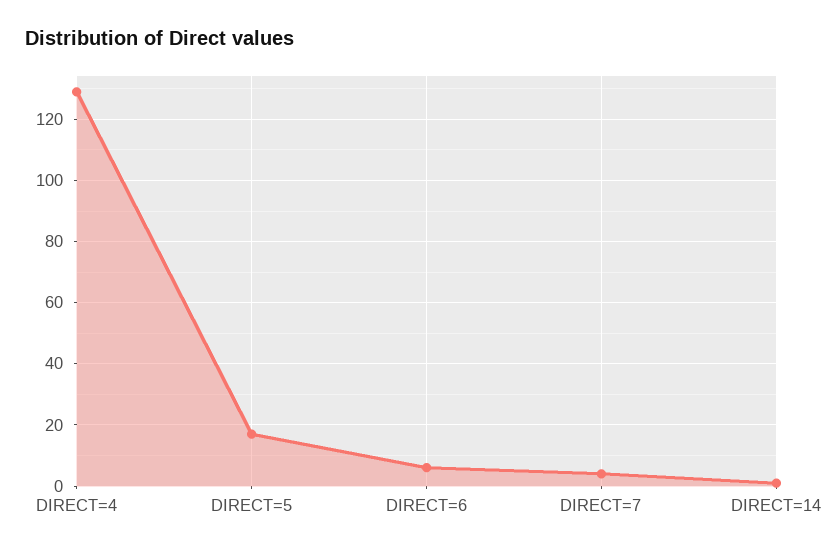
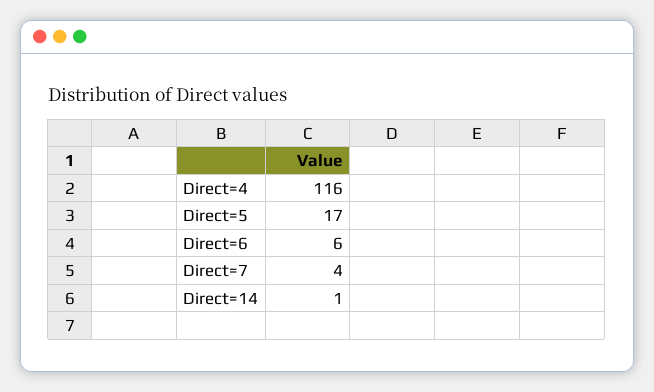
DIRECT=4: 130 -> 116

